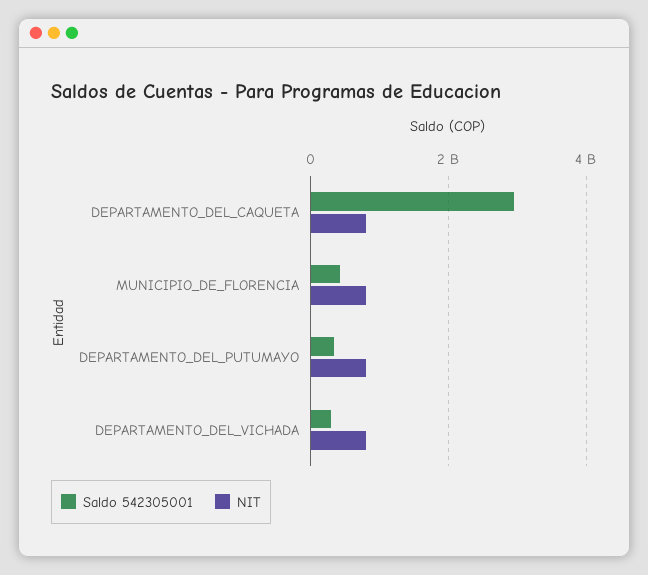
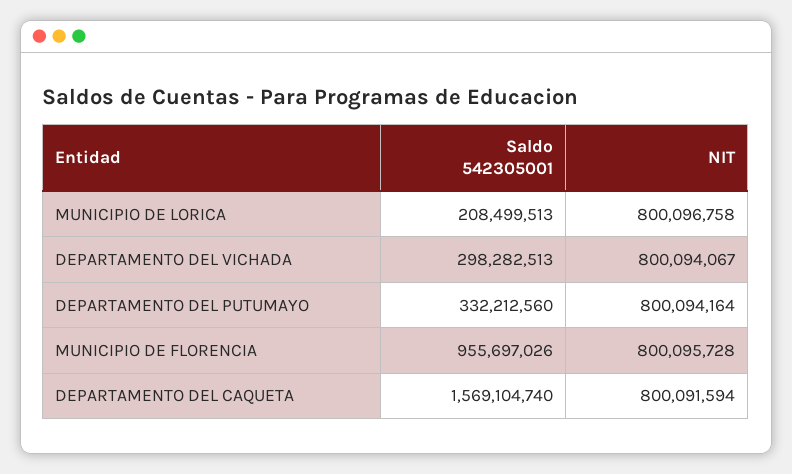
Saldo 542305001, DEPARTAMENTO_DEL_CAQUETA: 3000000000 -> 1569104740
Saldo 542305001, MUNICIPIO_DE_FLORENCIA: 400000000 -> 955697026
Saldo 542305001, MUNICIPIO DE LORICA: none -> 208499513
NIT, MUNICIPIO DE LORICA: none -> 800096758

